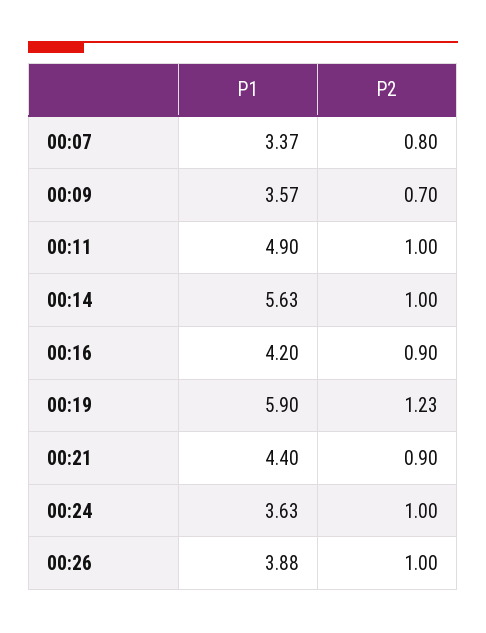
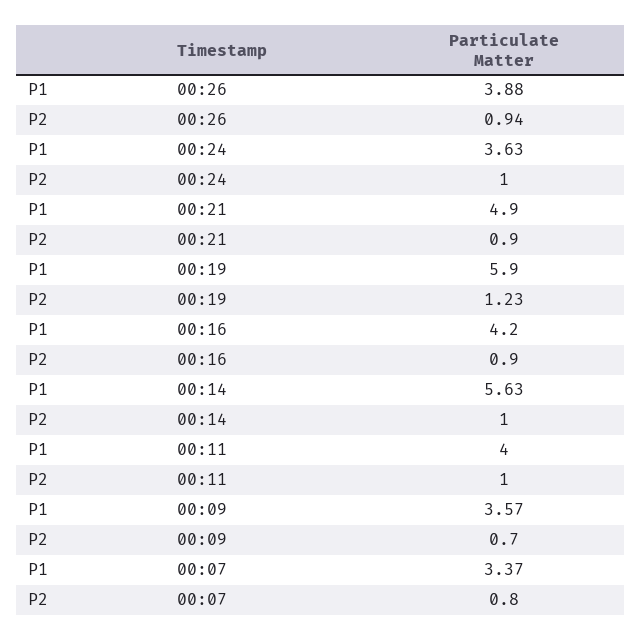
P1, 00:11: 4.9 -> 4
P1, 00:21: 4.4 -> 4.9
P2, 00:26: 1 -> 0.94

